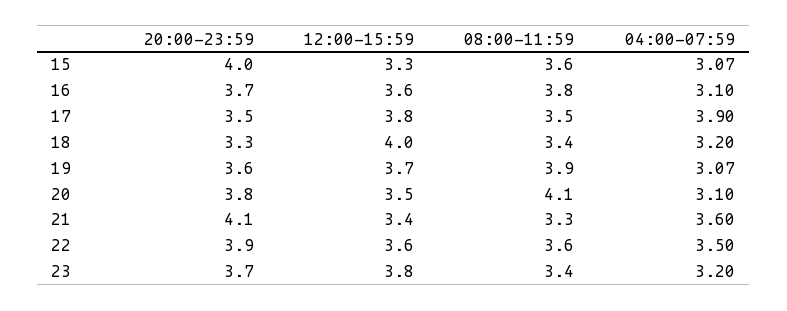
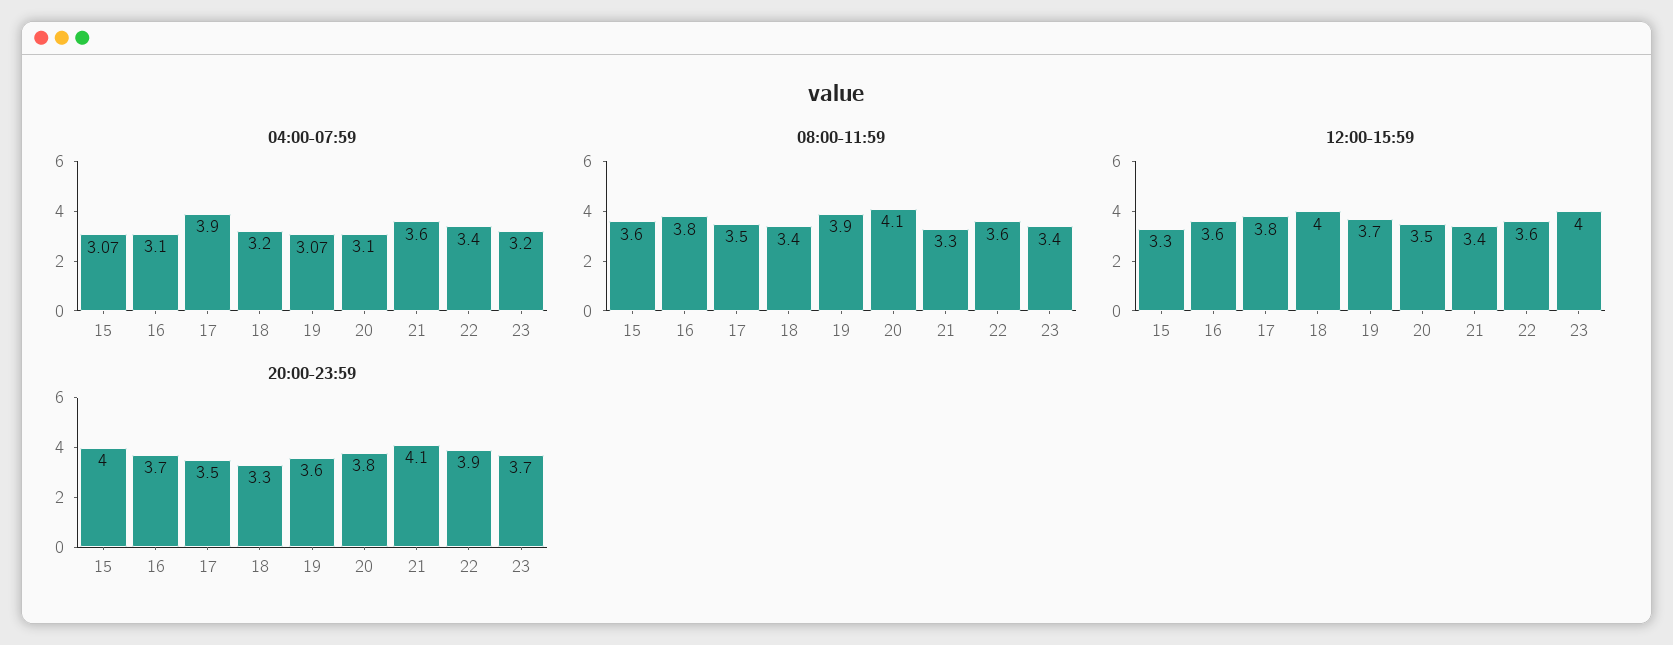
04:00-07:59, 22: 3.5 -> 3.4
12:00-15:59, 23: 3.8 -> 4

